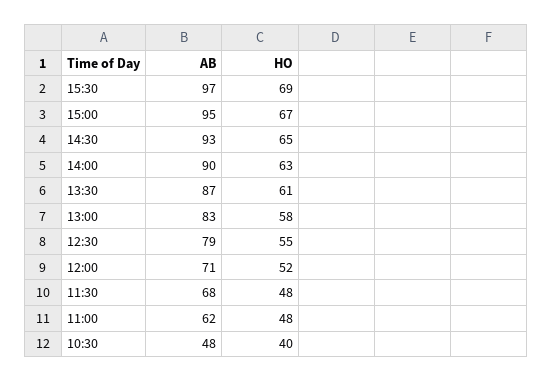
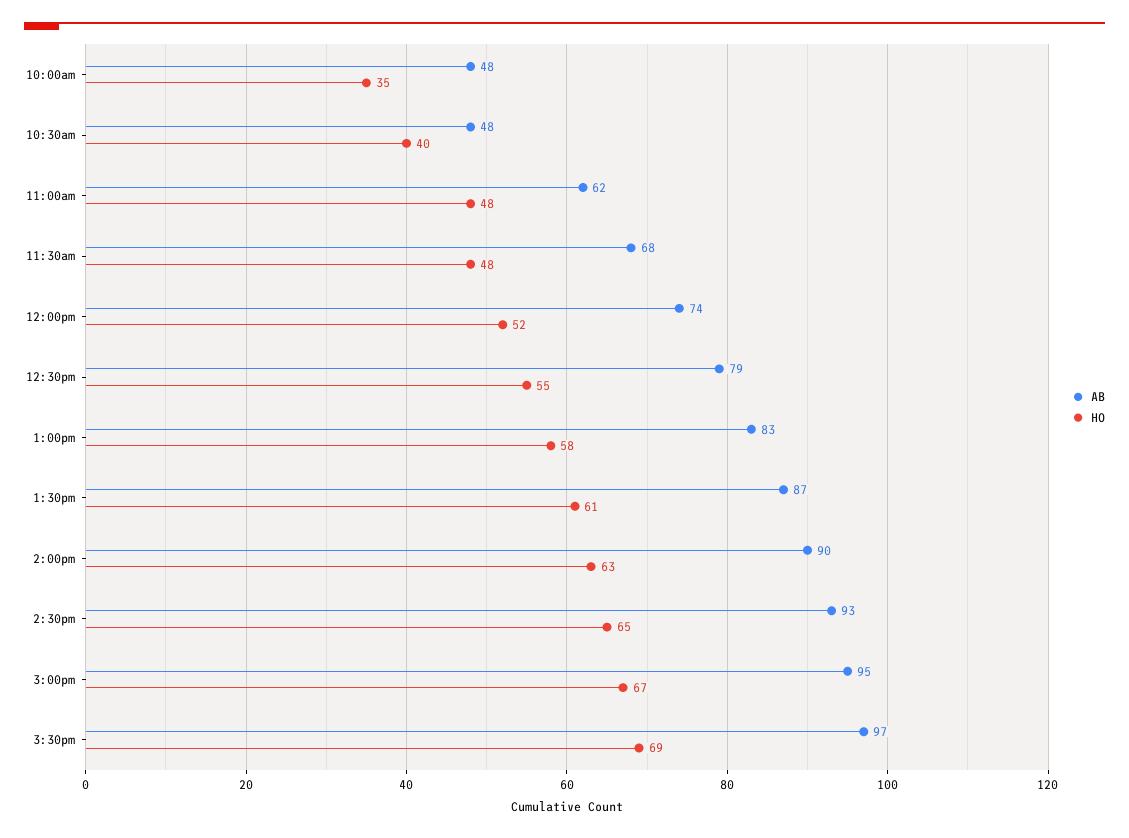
AB, 12:00: 71 -> 74
AB, 10:00am: none -> 48
HO, 10:00am: none -> 35

